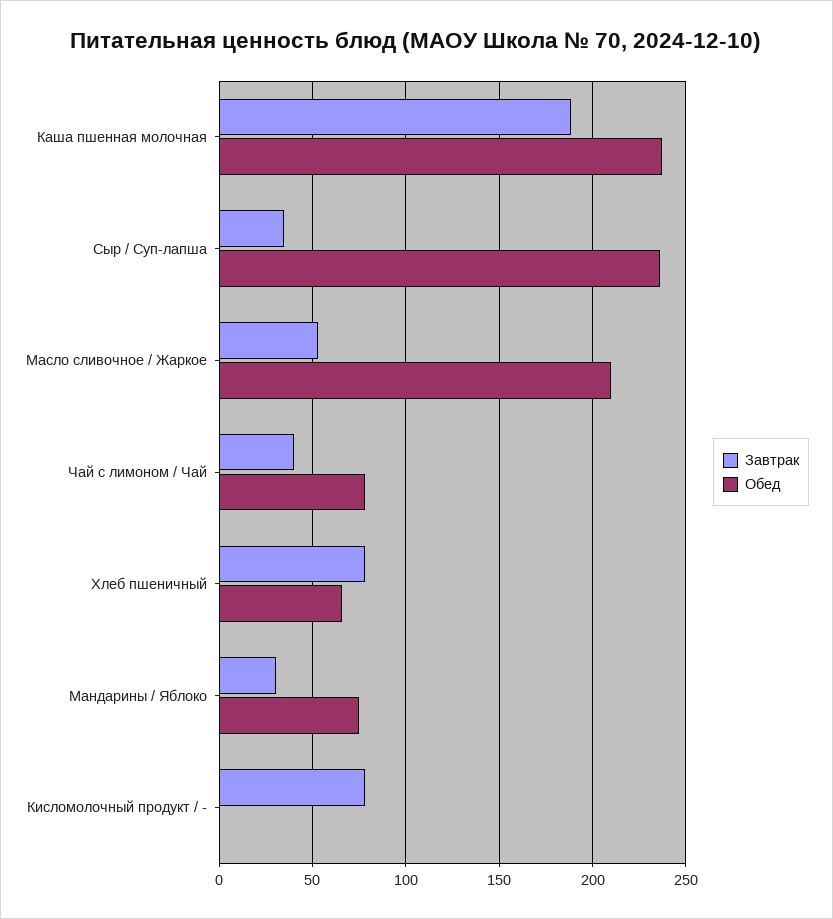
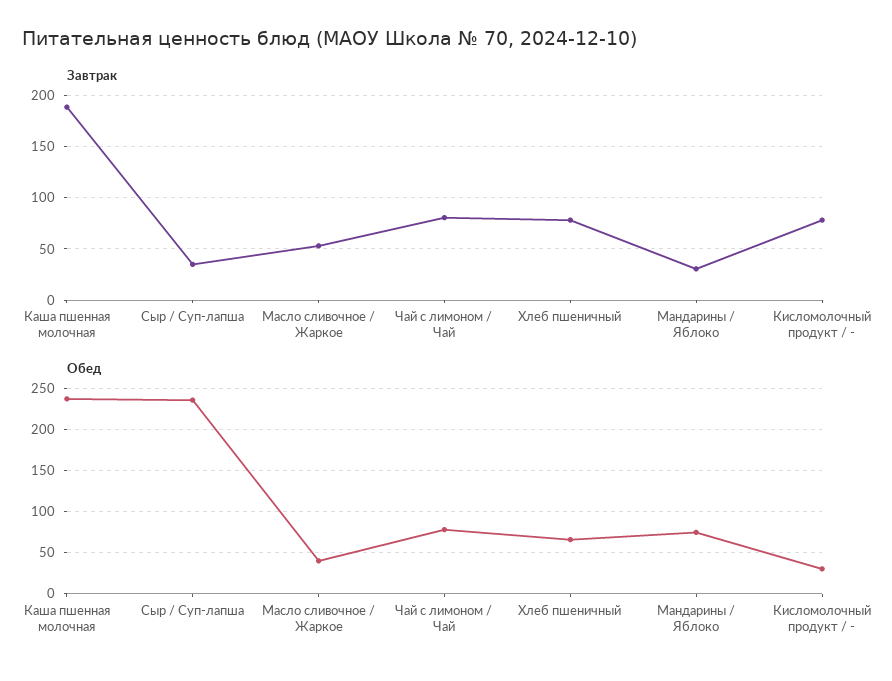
Обед, Масло сливочное / Жаркое: 210 -> 40
Завтрак, Чай с лимоном / Чай: 40 -> 80
Обед, Кисломолочный продукт / -: 0 -> 30

